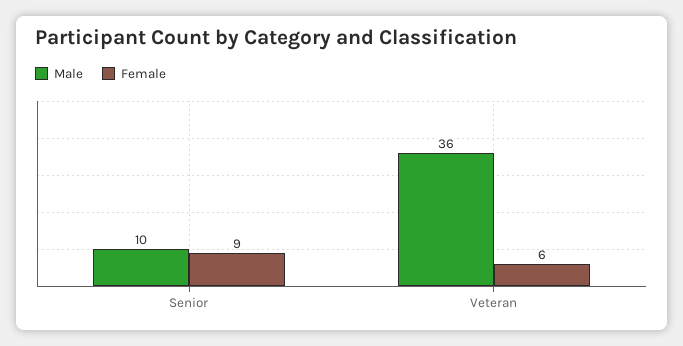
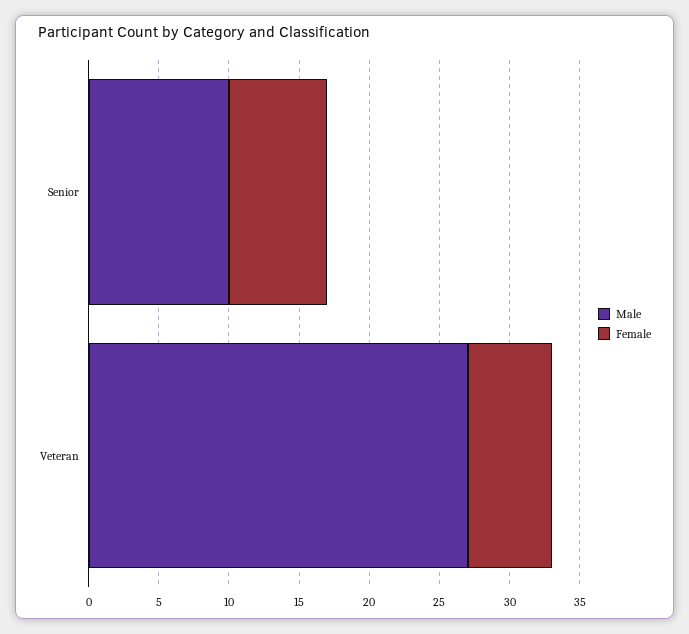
Female, Senior: 9 -> 7
Male, Veteran: 36 -> 27

